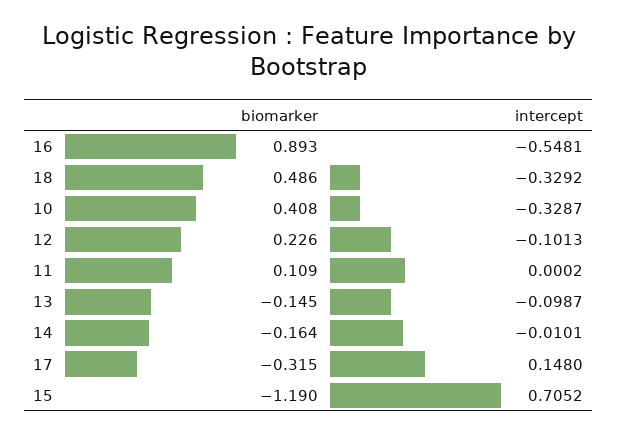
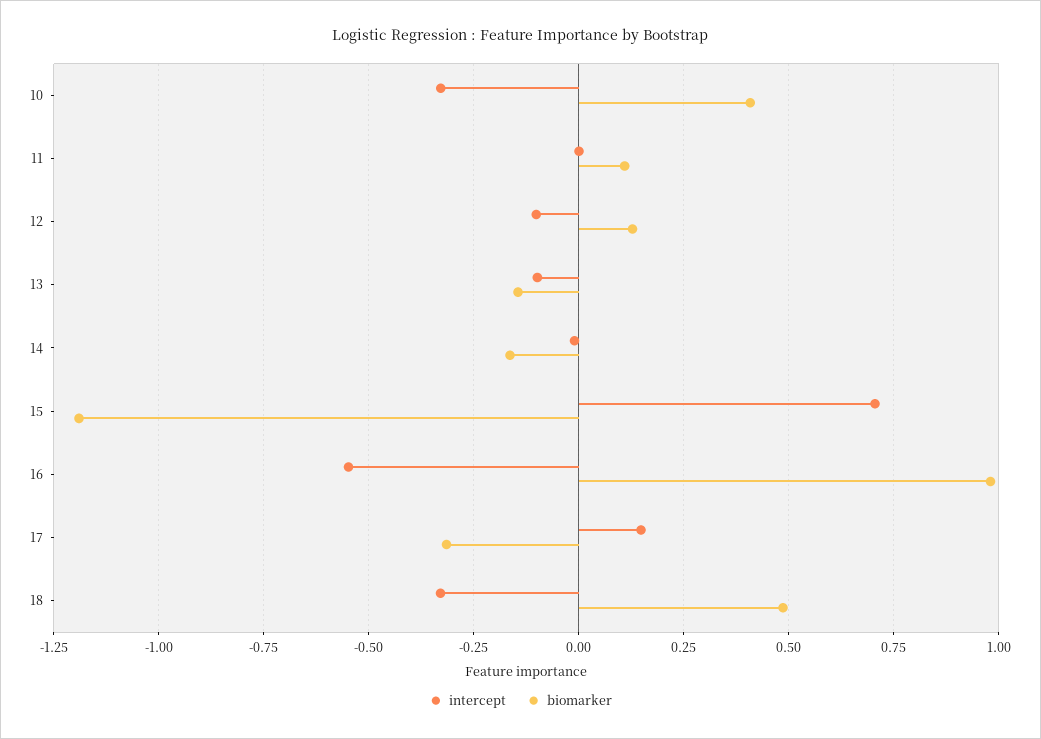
biomarker, 16: 0.893 -> 0.975
biomarker, 12: 0.226 -> 0.125

